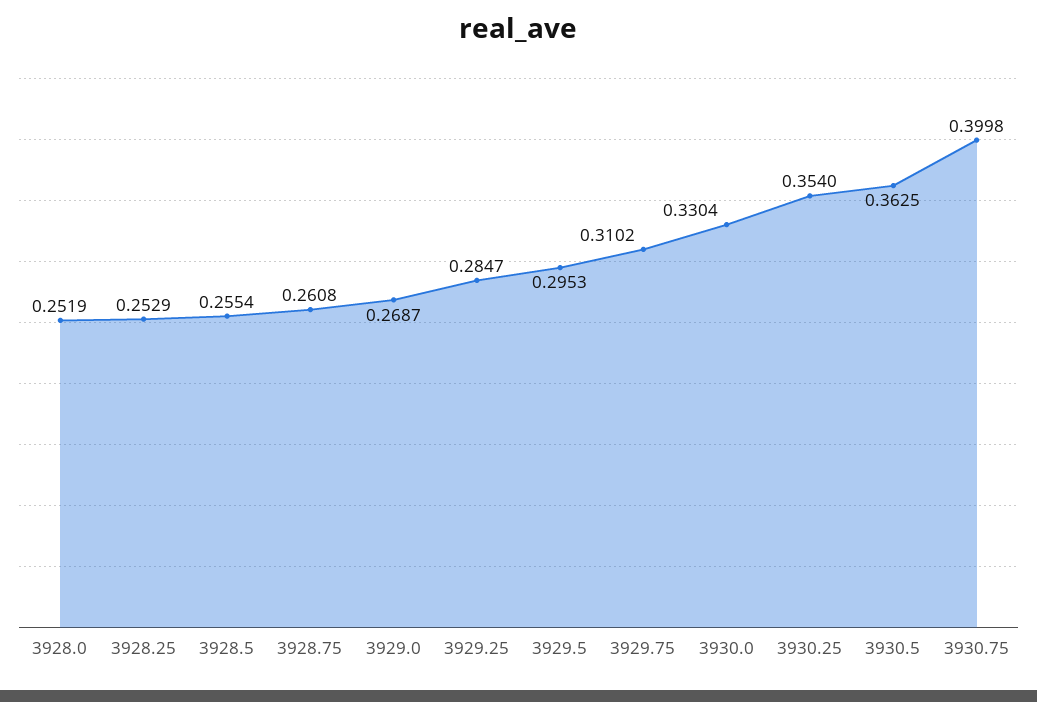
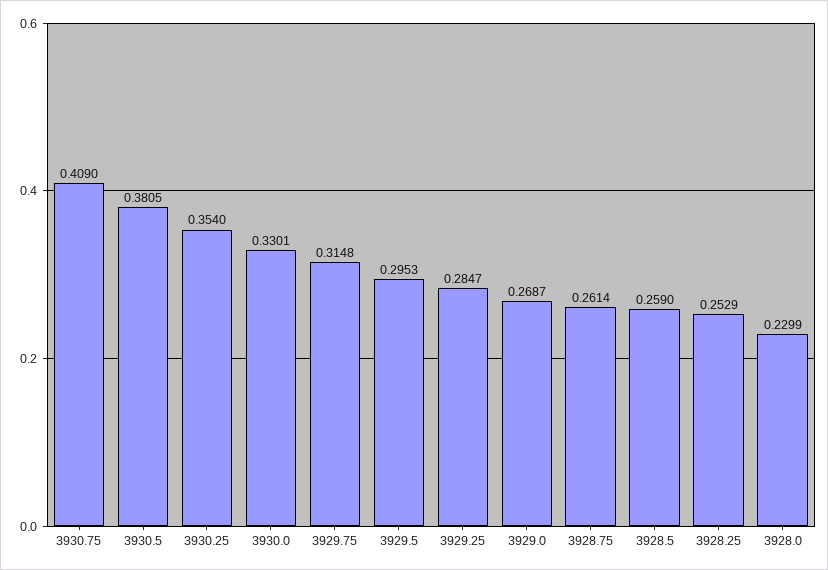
3928.0: 0.2519 -> 0.2299
3928.5: 0.2554 -> 0.259
3928.75: 0.2608 -> 0.2614
3929.75: 0.3102 -> 0.3148
3930.0: 0.3304 -> 0.3301
3930.5: 0.3625 -> 0.3805
3930.75: 0.3998 -> 0.409

